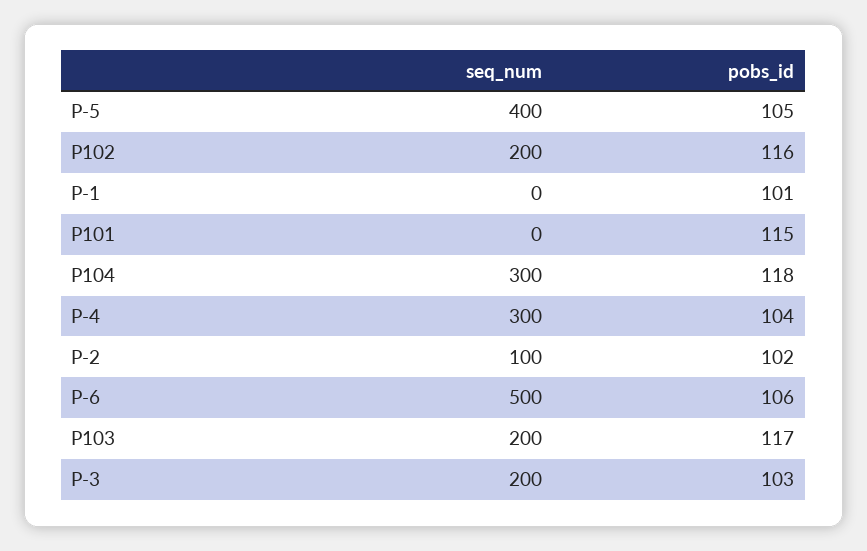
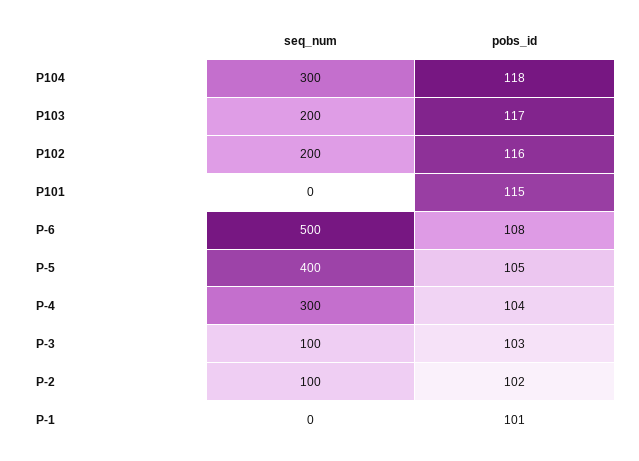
pobs_id, P-6: 106 -> 108
seq_num, P-3: 200 -> 100

